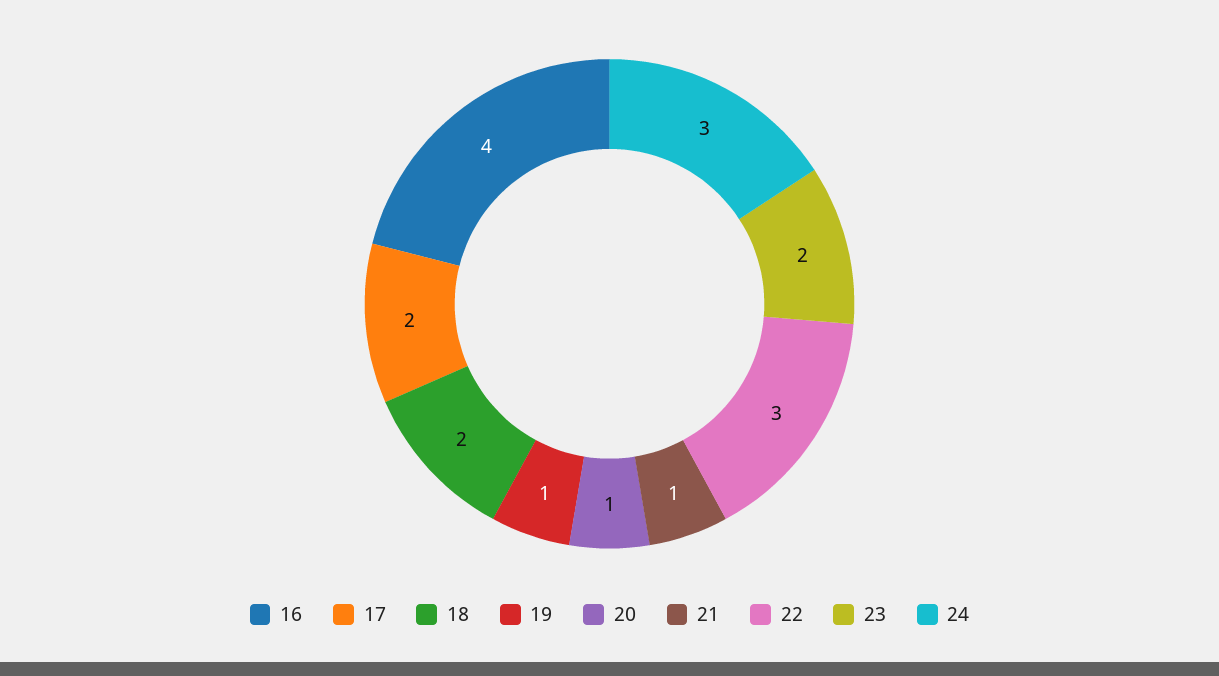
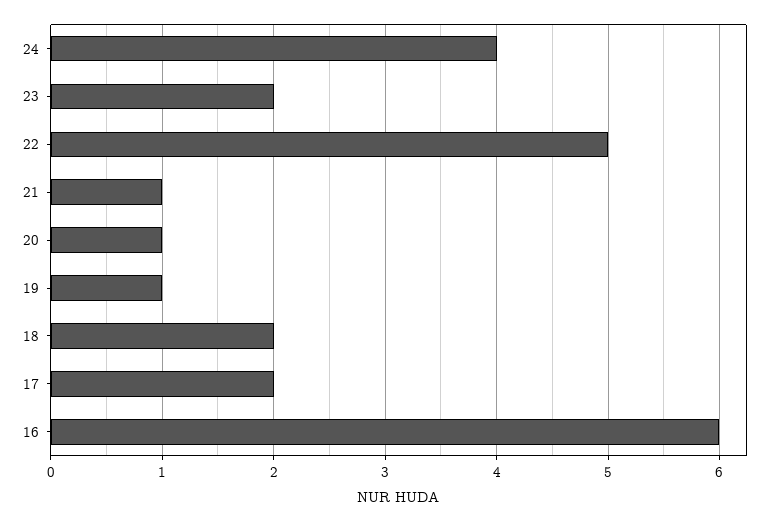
16: 4 -> 6
22: 3 -> 5
24: 3 -> 4

